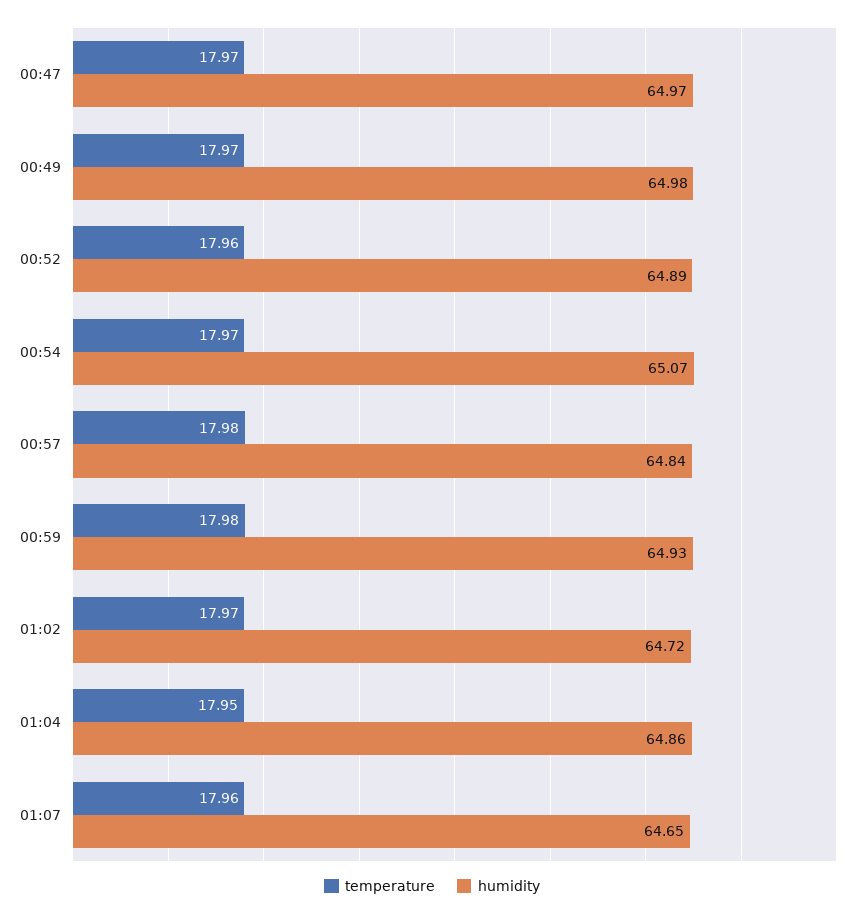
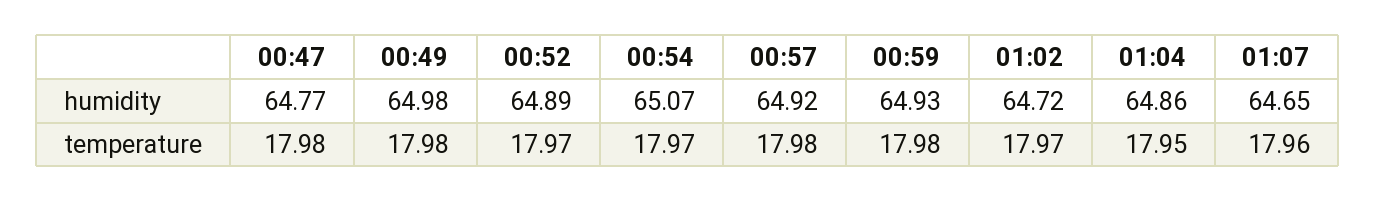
temperature, 00:47: 17.97 -> 17.98
humidity, 00:47: 64.97 -> 64.77
temperature, 00:49: 17.97 -> 17.98
temperature, 00:52: 17.96 -> 17.97
humidity, 00:57: 64.84 -> 64.92

